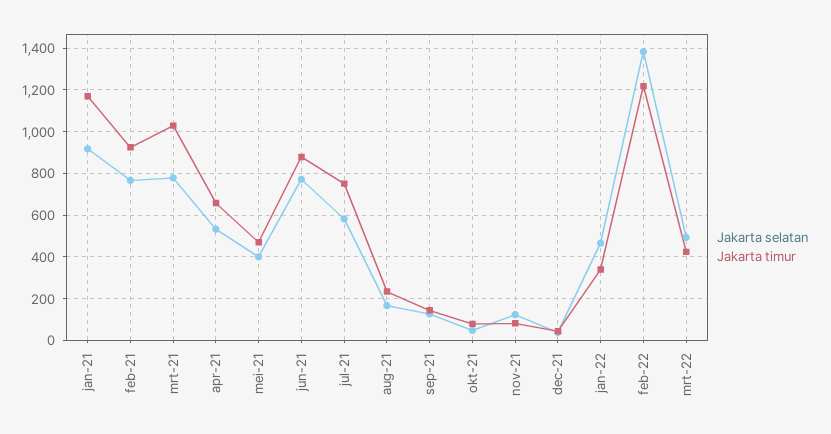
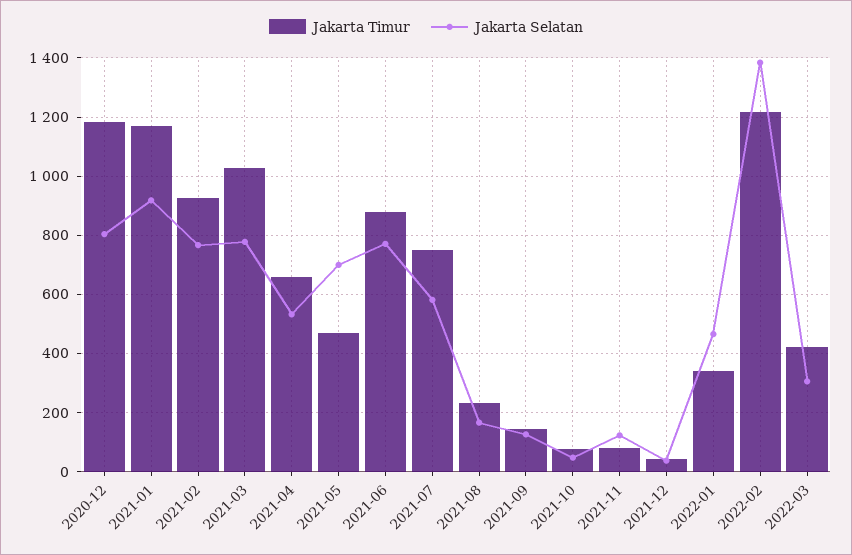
Jakarta selatan, mei-21: 400 -> 700
Jakarta selatan, mrt-22: 500 -> 300
Jakarta timur, 2020-12: none -> 1175
Jakarta selatan, 2020-12: none -> 800

